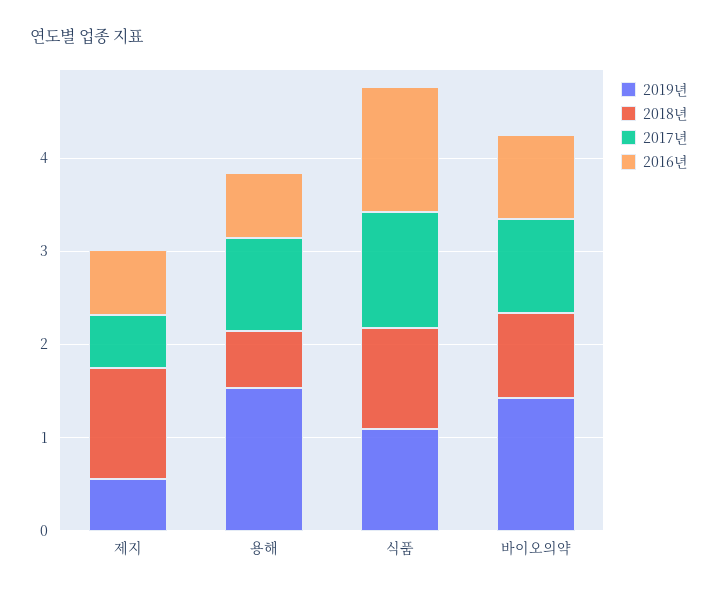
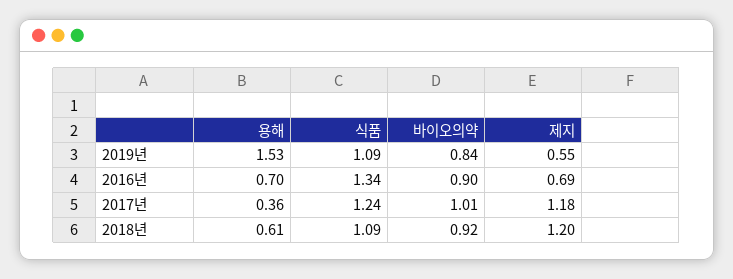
2017년, 제지: 0.6 -> 1.18
2017년, 용해: 1 -> 0.36
2019년, 바이오의약: 1.4 -> 0.84

